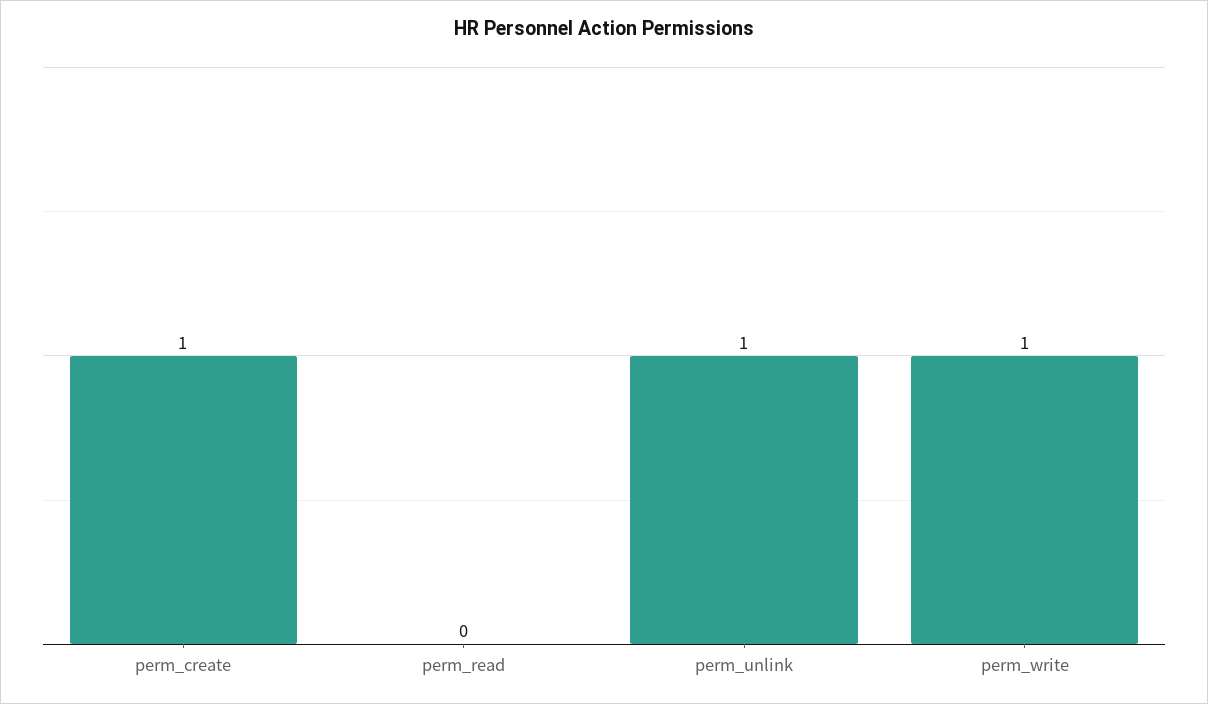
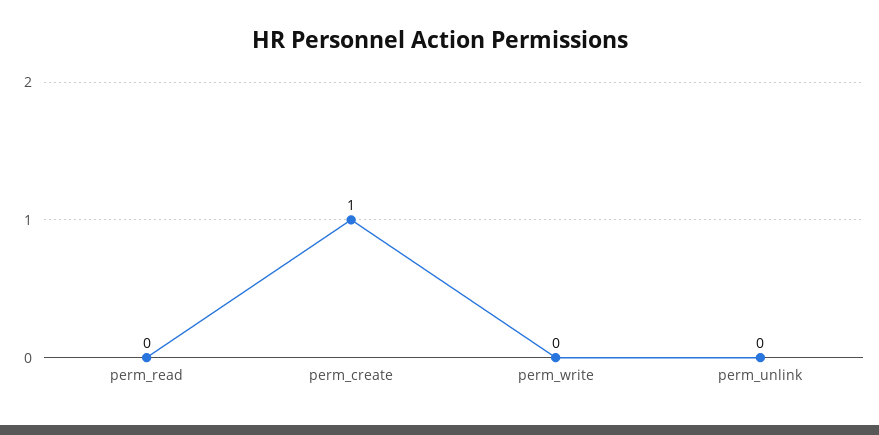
perm_unlink: 1 -> 0
perm_write: 1 -> 0

